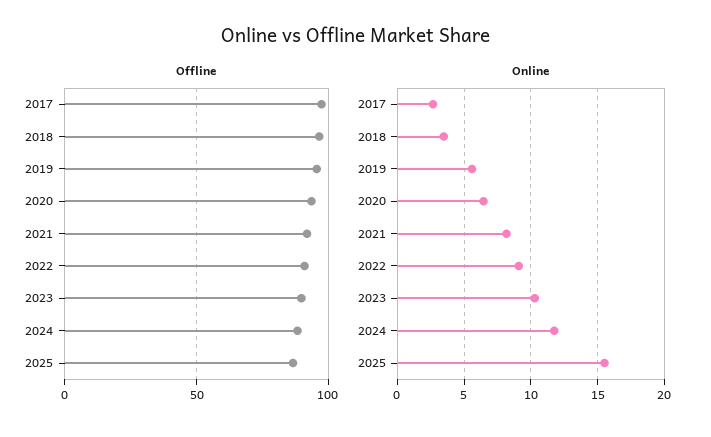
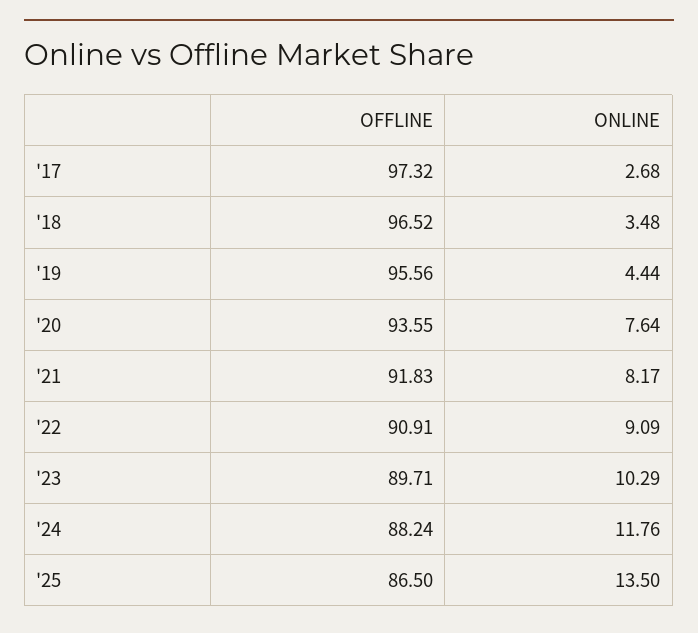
Online, 2019: 5.5 -> 4.44
Online, 2020: 6.5 -> 7.64
Online, 2025: 15.5 -> 13.5

